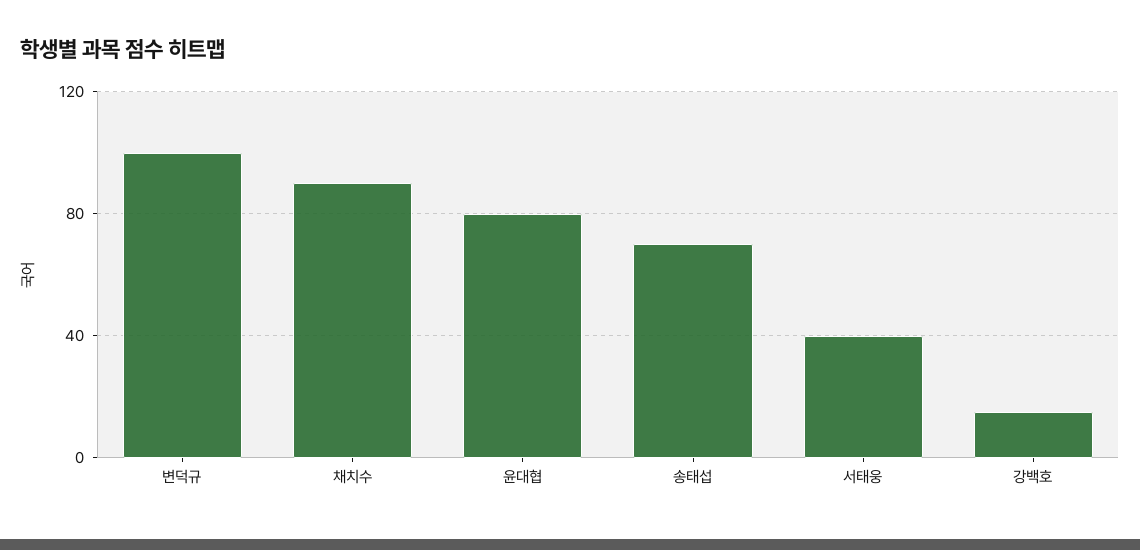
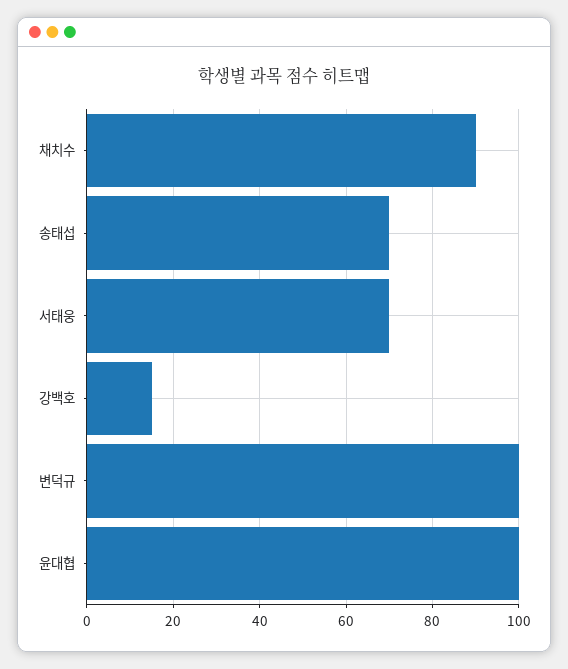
윤대협: 80 -> 100
서태웅: 40 -> 70

